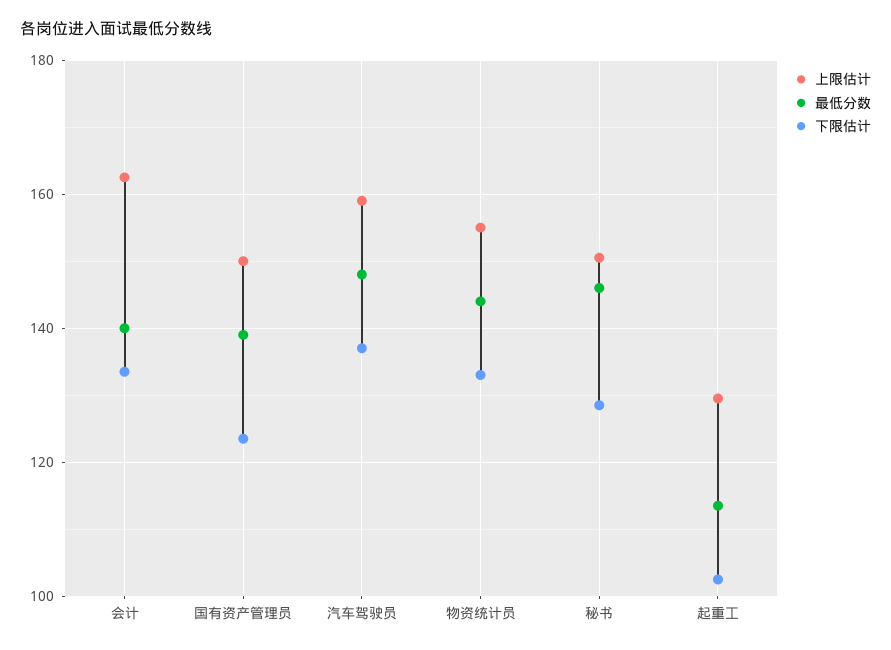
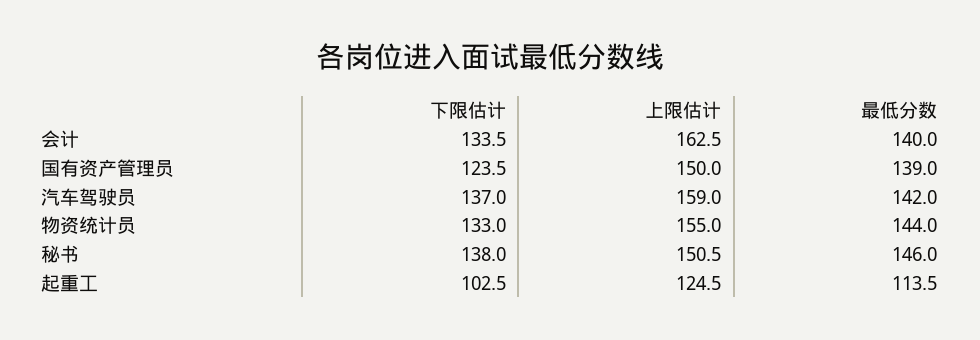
最低分数, 汽车驾驶员: 148 -> 142
下限估计, 秘书: 128 -> 138
上限估计, 起重工: 130 -> 124.5

